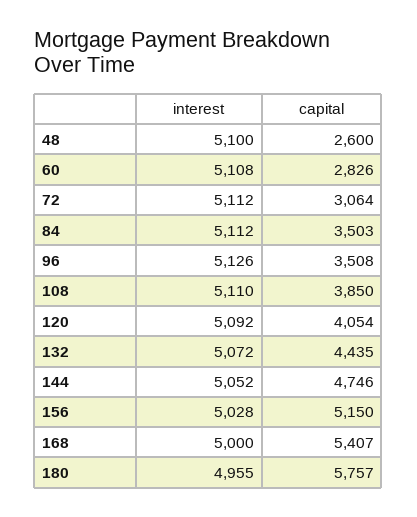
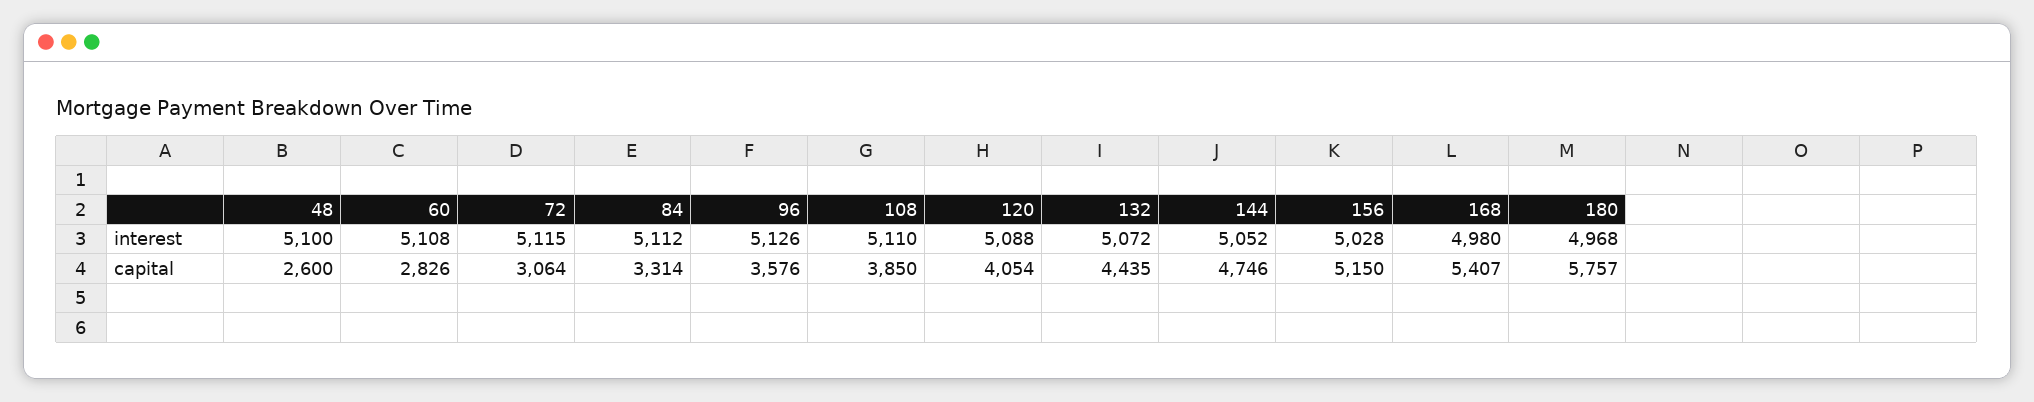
interest, 72: 5112 -> 5115
capital, 84: 3503 -> 3314
capital, 96: 3508 -> 3576
interest, 120: 5092 -> 5088
interest, 168: 5000 -> 4980
interest, 180: 4955 -> 4968

